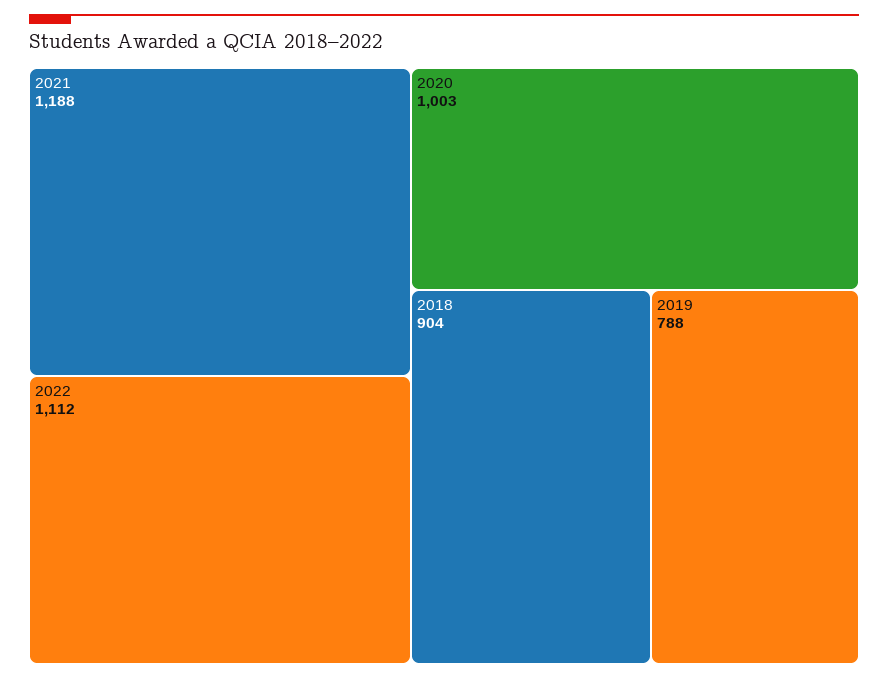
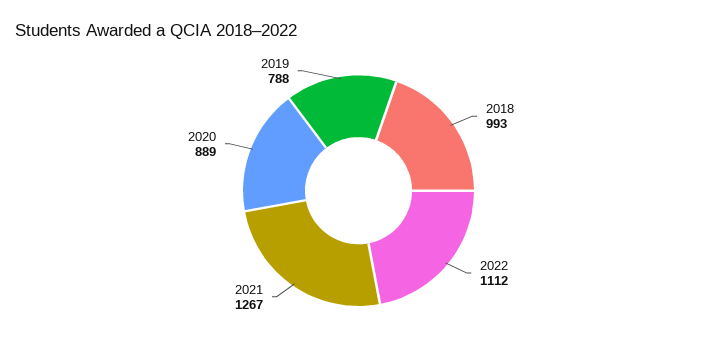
2021: 1188 -> 1267
2020: 1003 -> 889
2018: 904 -> 993

